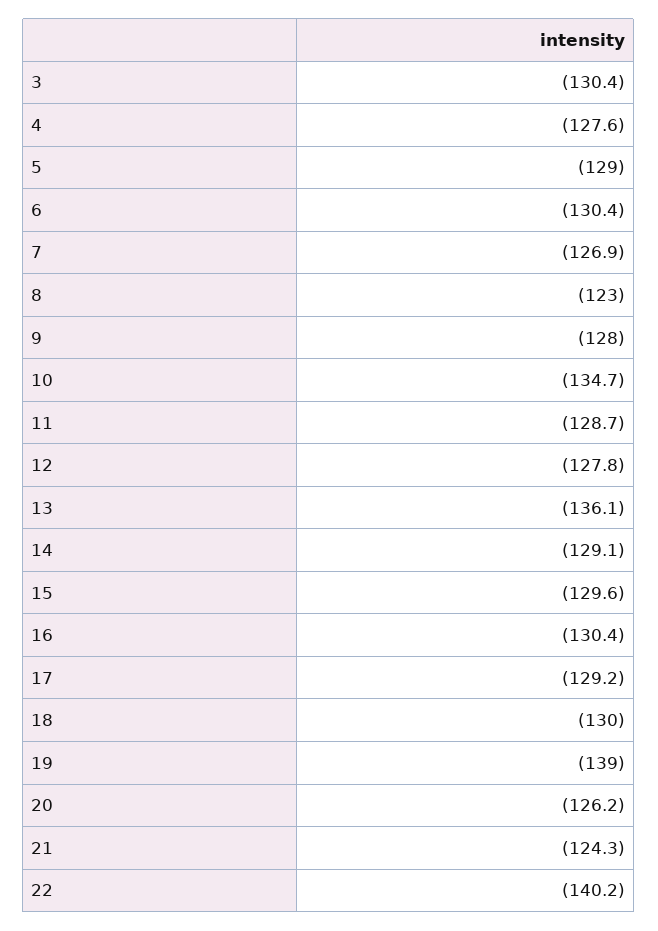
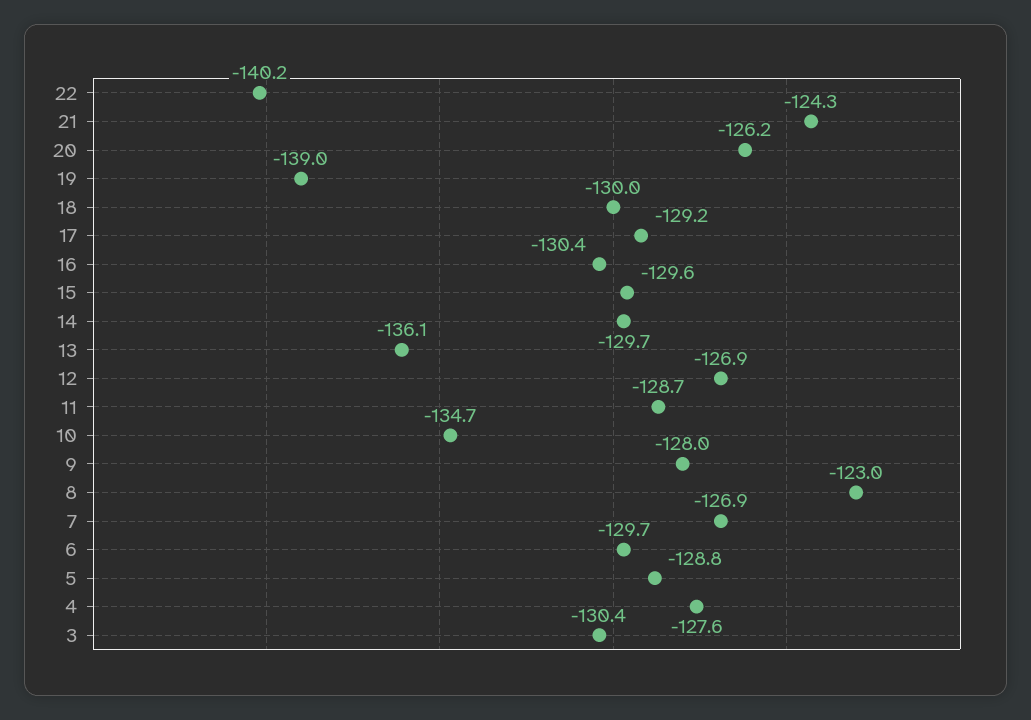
5: -129 -> -128.8
6: -130.4 -> -129.7
12: -127.8 -> -126.9
14: -129.1 -> -129.7

